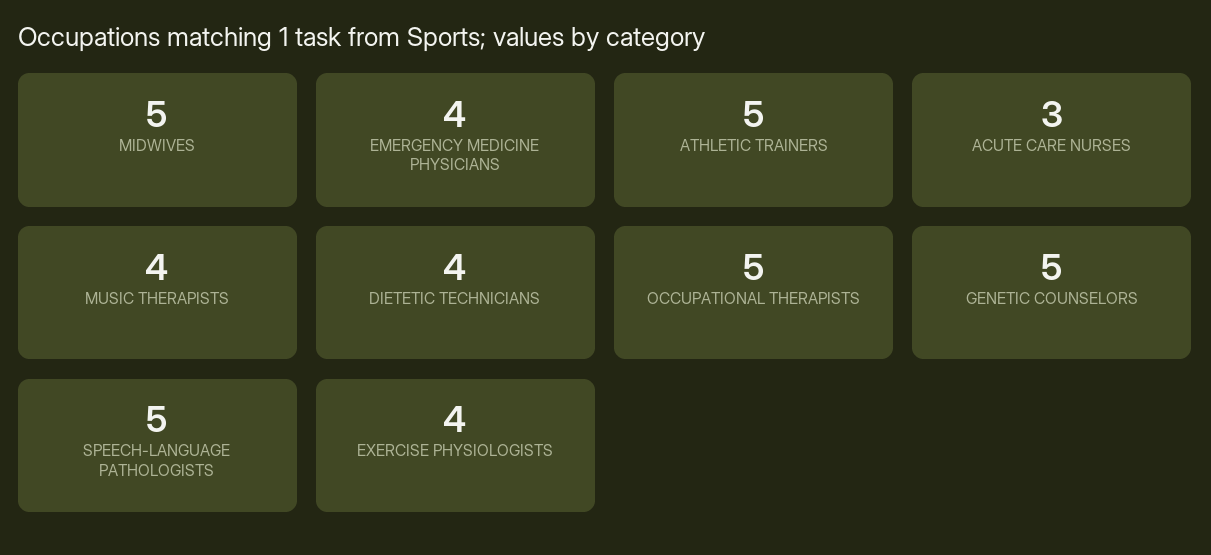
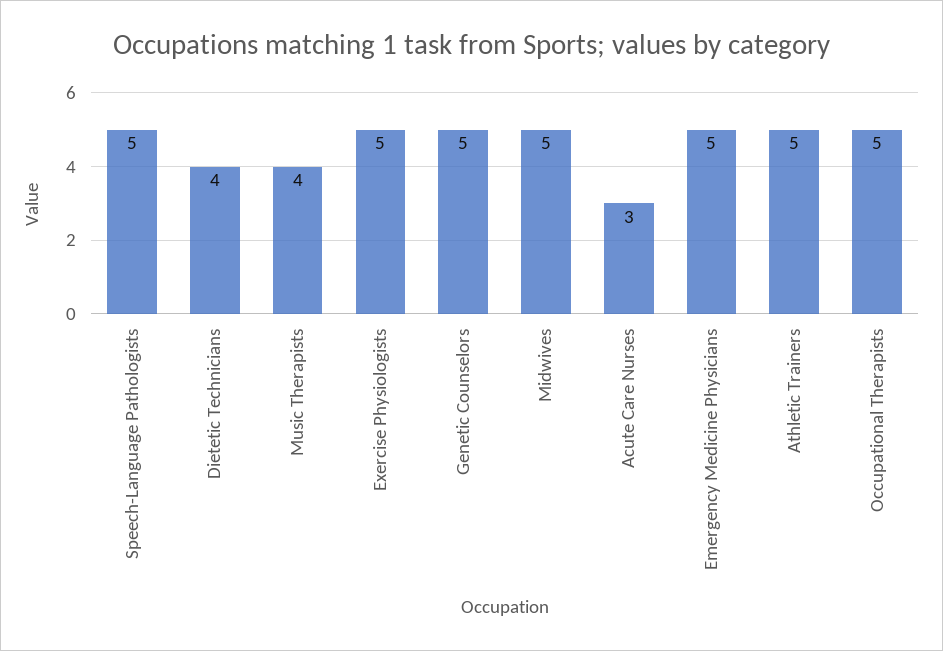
EMERGENCY MEDICINE PHYSICIANS: 4 -> 5
EXERCISE PHYSIOLOGISTS: 4 -> 5

